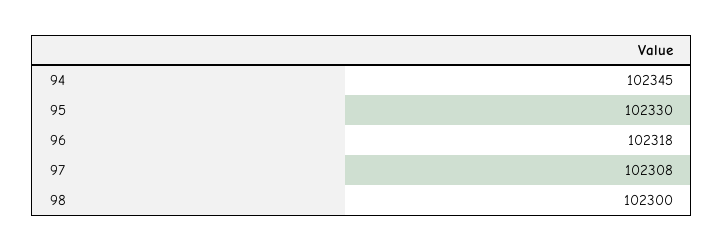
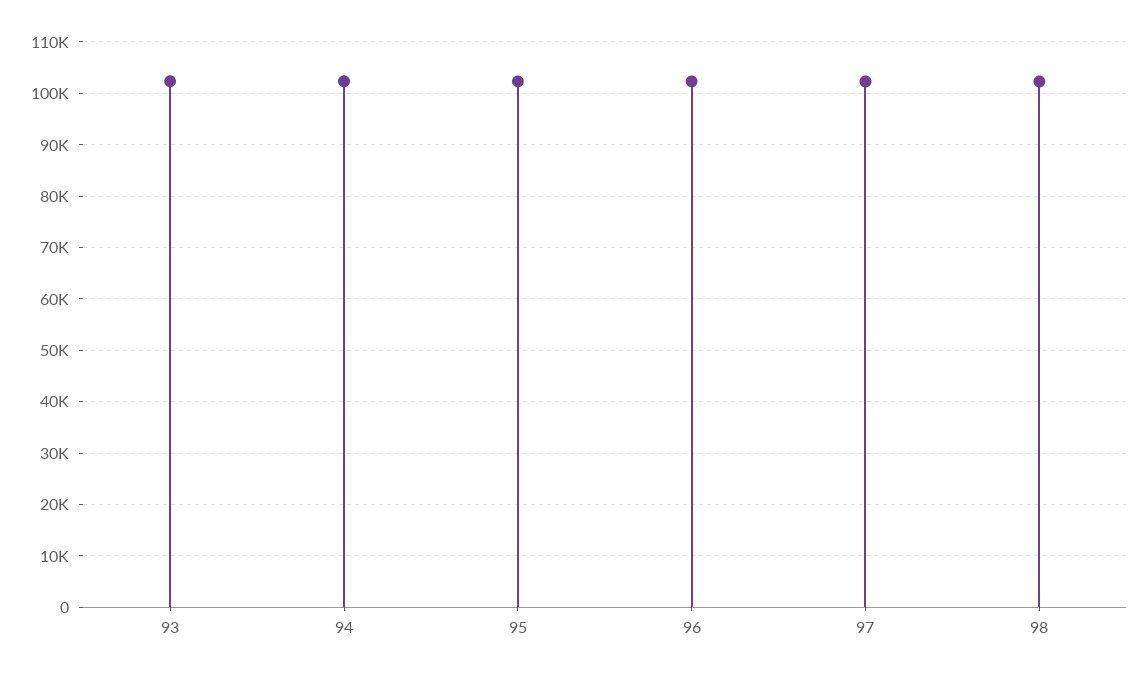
93: none -> 102000

